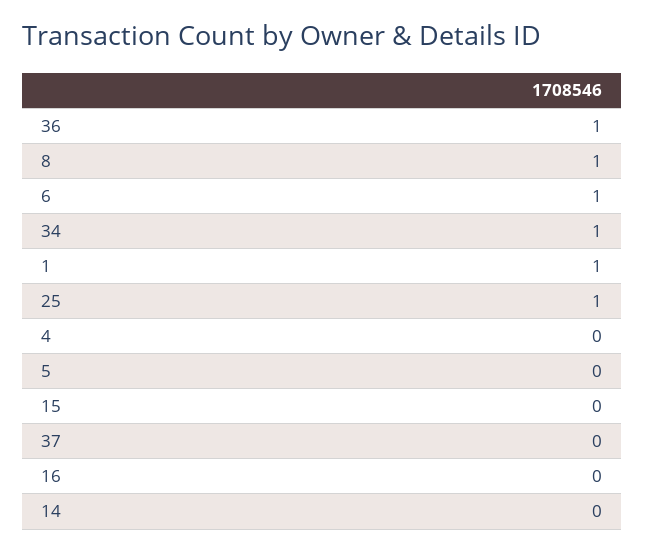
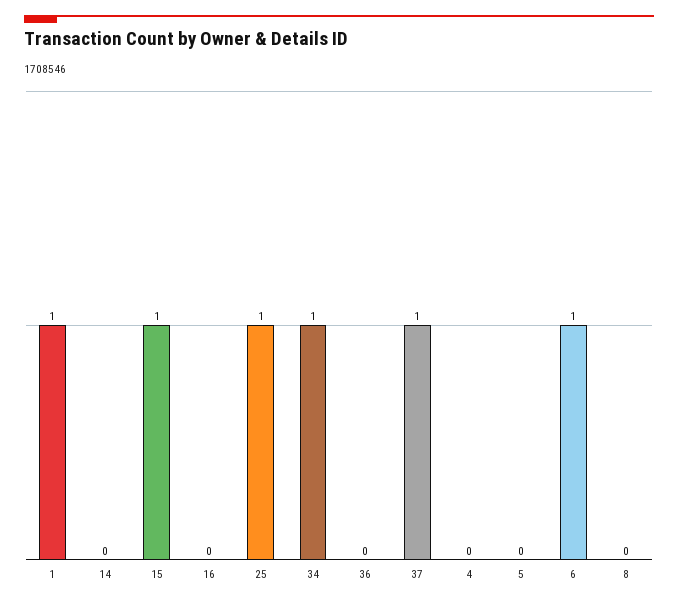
36: 1 -> 0
8: 1 -> 0
15: 0 -> 1
37: 0 -> 1

